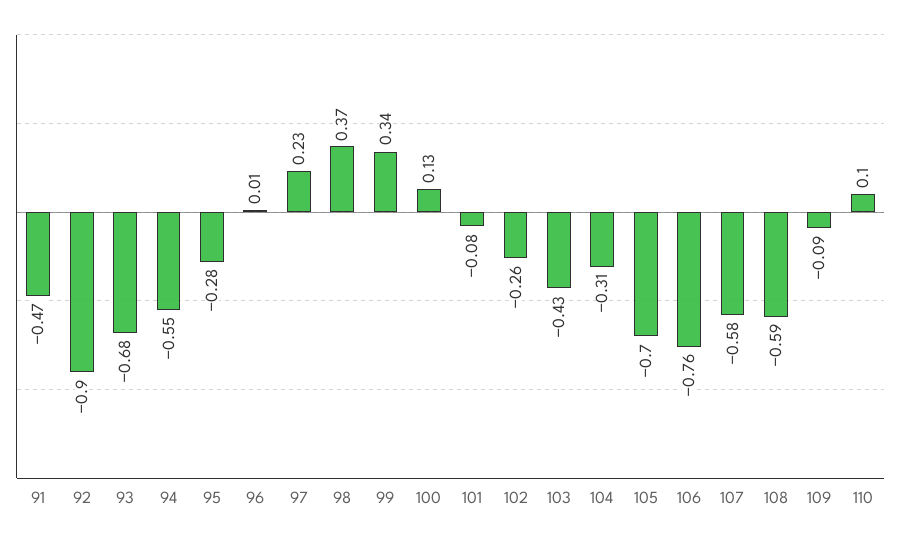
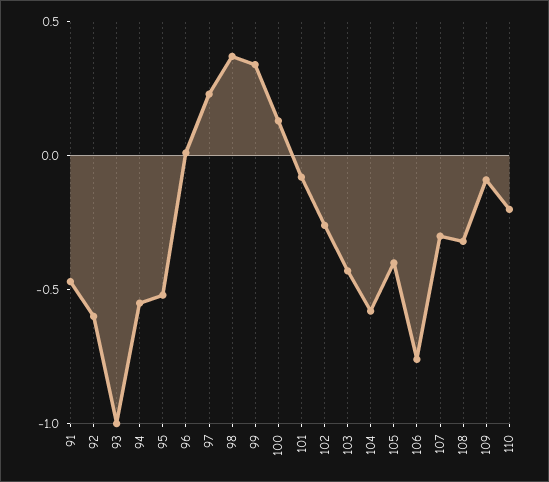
92: -0.9 -> -0.6
93: -0.68 -> -1
95: -0.28 -> -0.5
104: -0.31 -> -0.6
105: -0.7 -> -0.4
107: -0.58 -> -0.3
108: -0.59 -> -0.3
110: 0.1 -> -0.2

